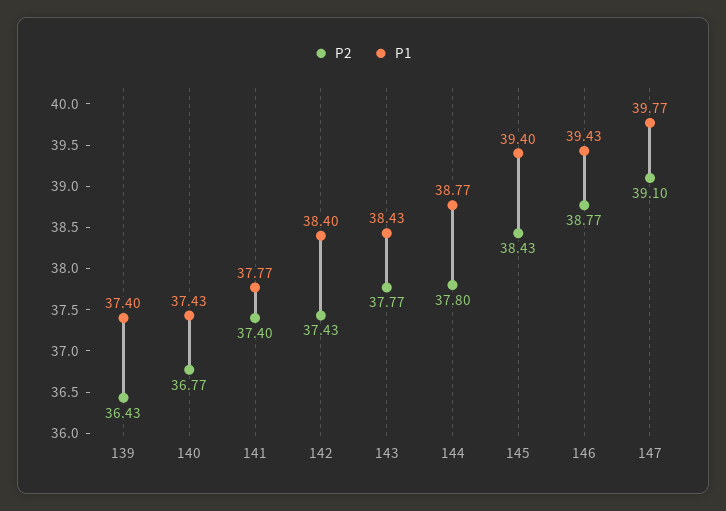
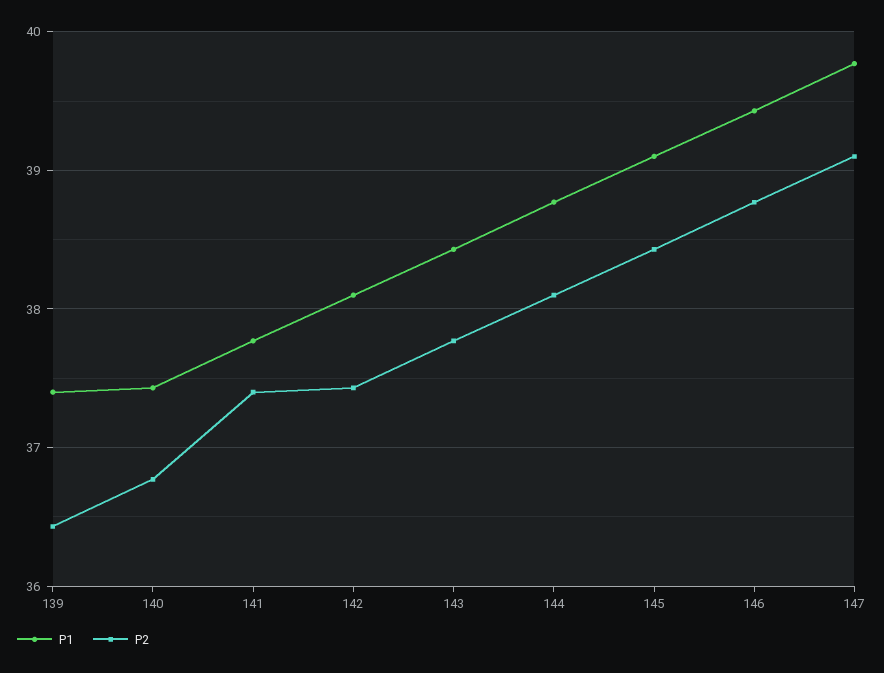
P1, 142: 38.4 -> 38.1
P2, 144: 37.8 -> 38.1
P1, 145: 39.4 -> 39.1

